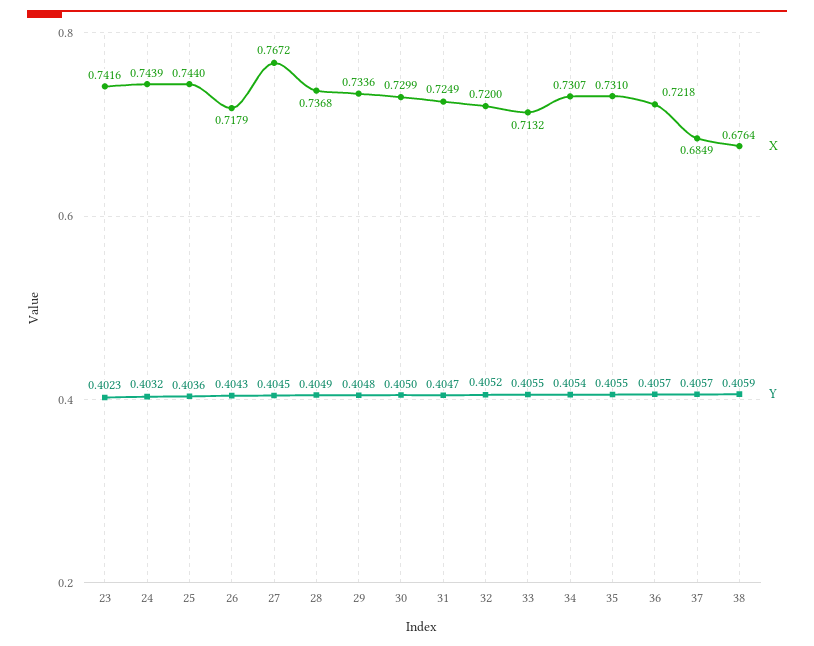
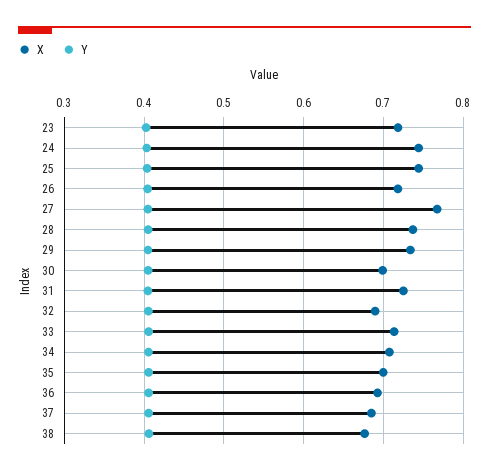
X, 23: 0.7416 -> 0.72
X, 30: 0.7299 -> 0.7
X, 32: 0.72 -> 0.69
X, 34: 0.7307 -> 0.71
X, 35: 0.731 -> 0.7
X, 36: 0.7218 -> 0.69

